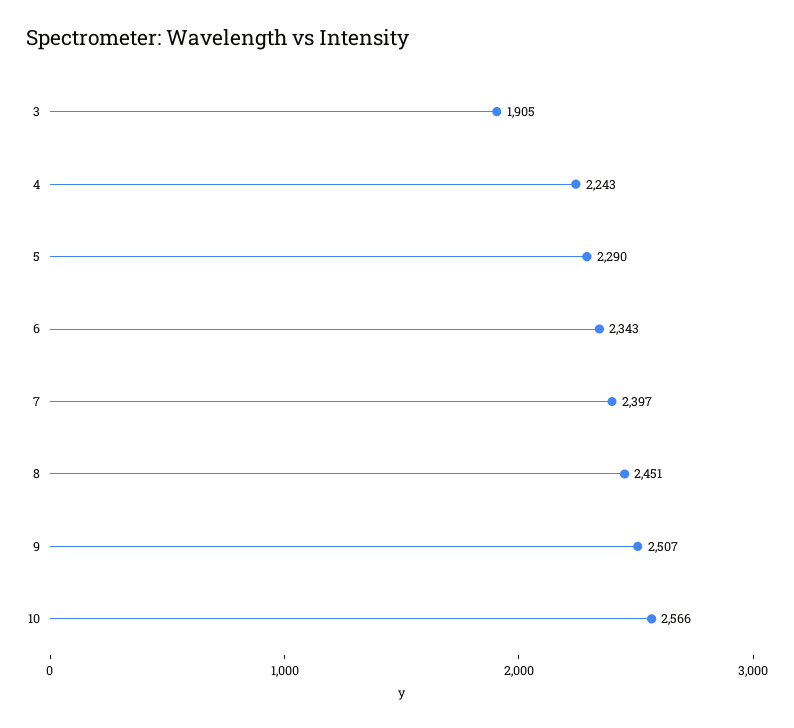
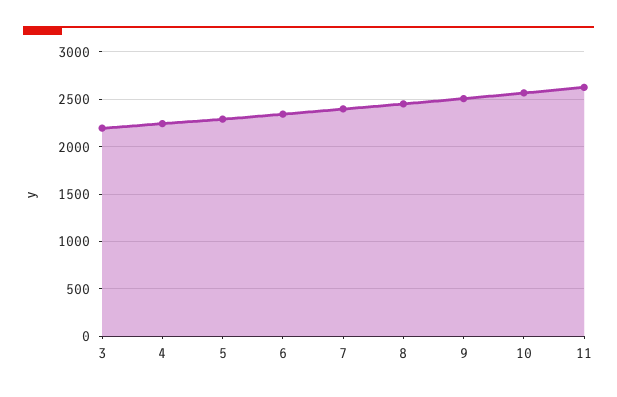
3: 1905 -> 2200
11: none -> 2600

